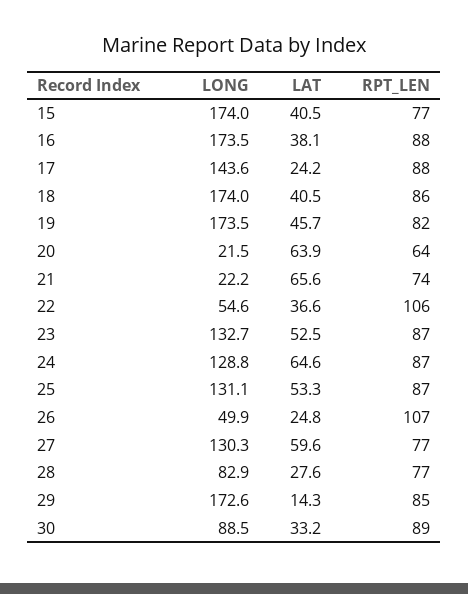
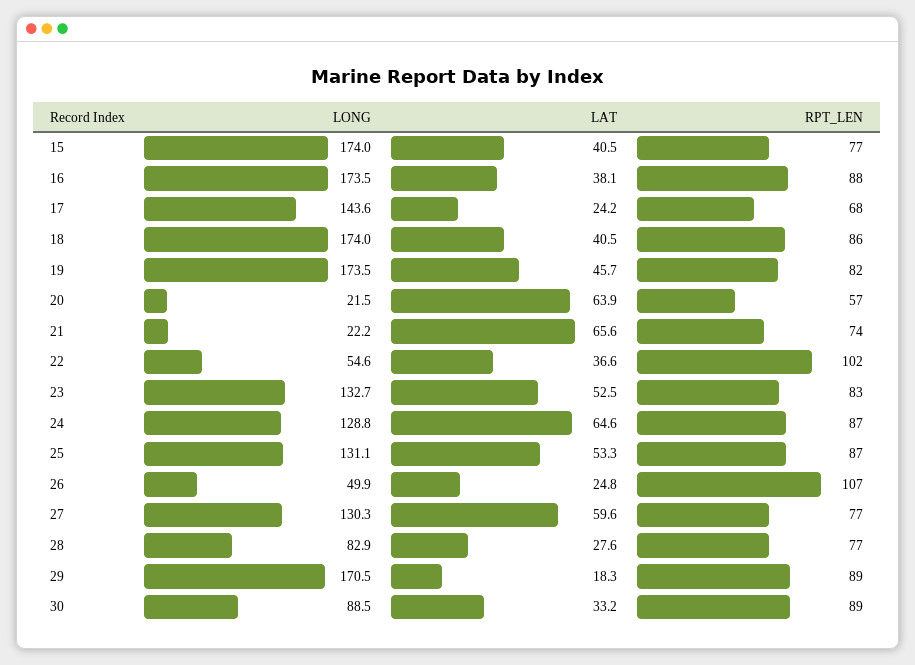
RPT_LEN, 17: 88 -> 68
RPT_LEN, 20: 64 -> 57
RPT_LEN, 22: 106 -> 102
RPT_LEN, 23: 87 -> 83
LONG, 29: 172.6 -> 170.5
LAT, 29: 14.3 -> 18.3
RPT_LEN, 29: 85 -> 89

